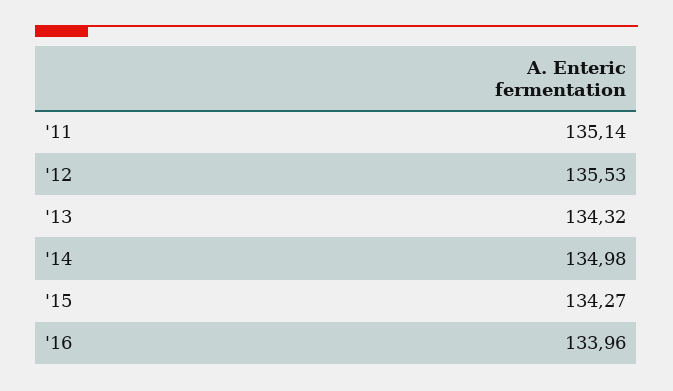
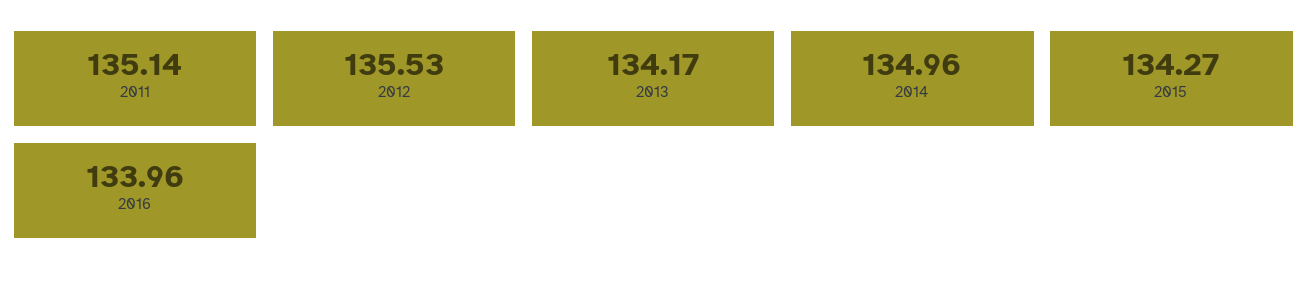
'13: 134.32 -> 134.17
'14: 134.98 -> 134.96

